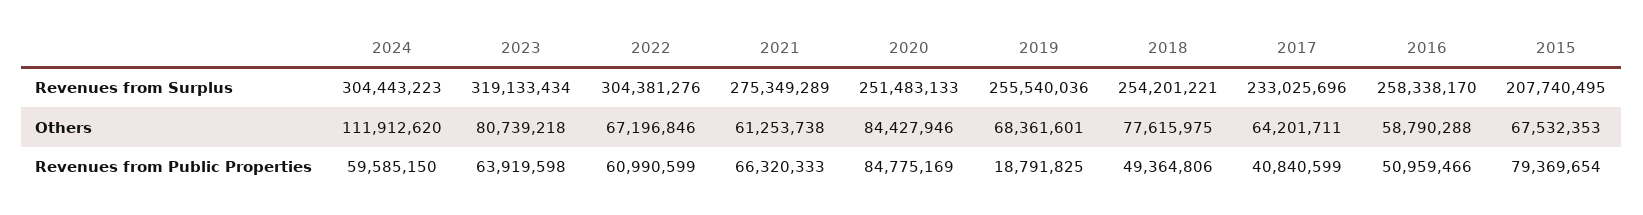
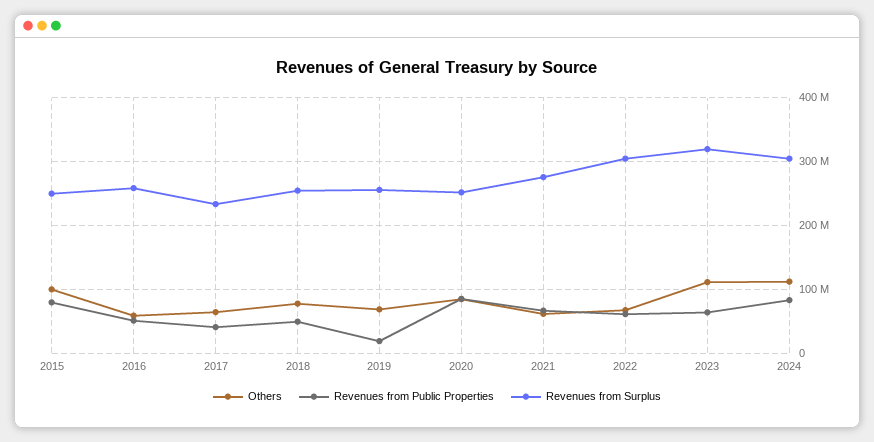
Revenues from Surplus, 2015: 207740495 -> 250000000
Others, 2023: 80739218 -> 110000000
Others, 2015: 67532353 -> 100000000
Revenues from Public Properties, 2024: 59585150 -> 80000000

